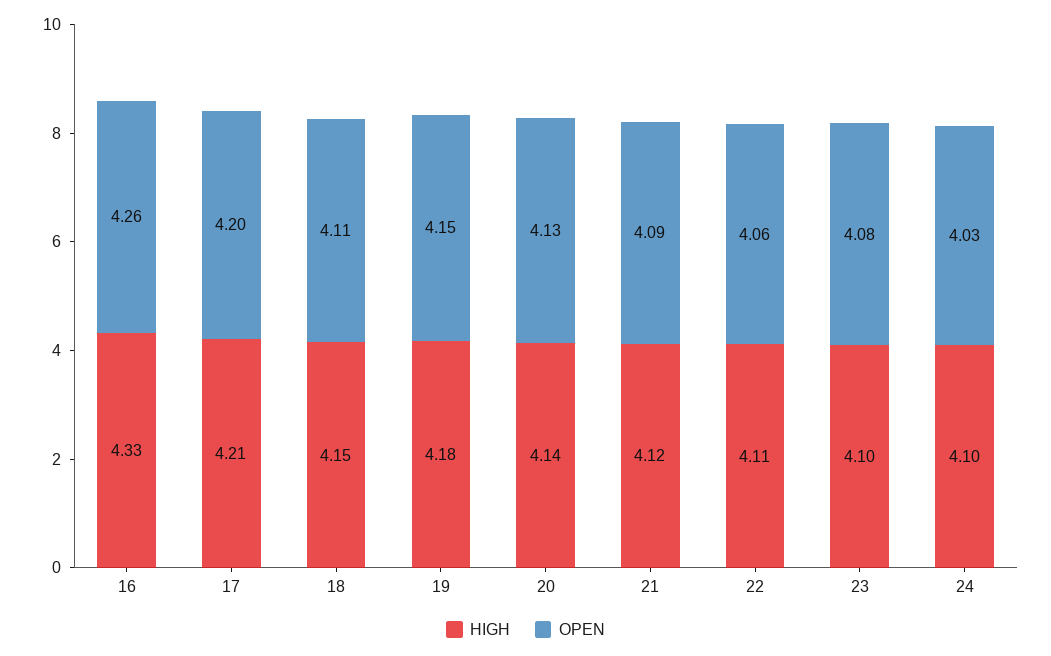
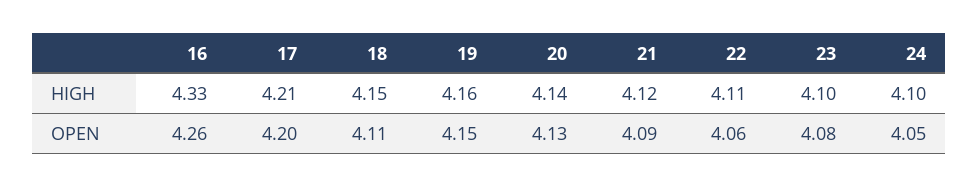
HIGH, 19: 4.18 -> 4.16
OPEN, 24: 4.03 -> 4.05

